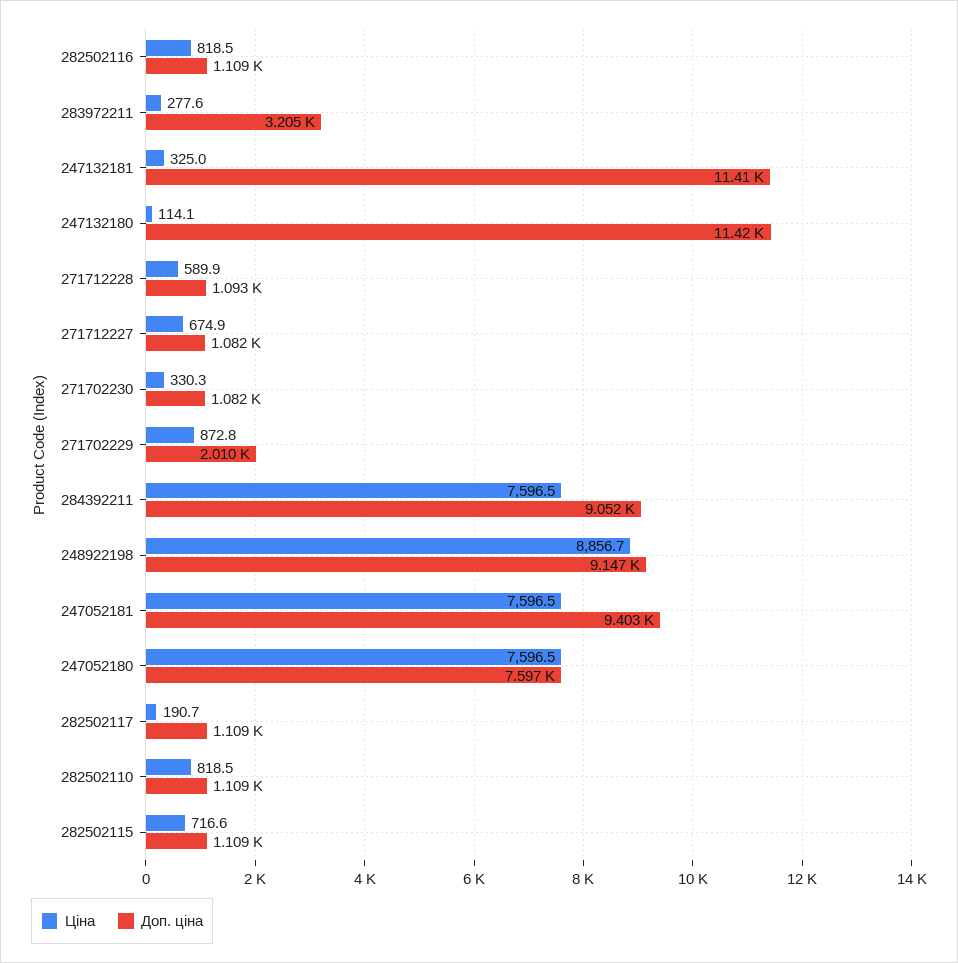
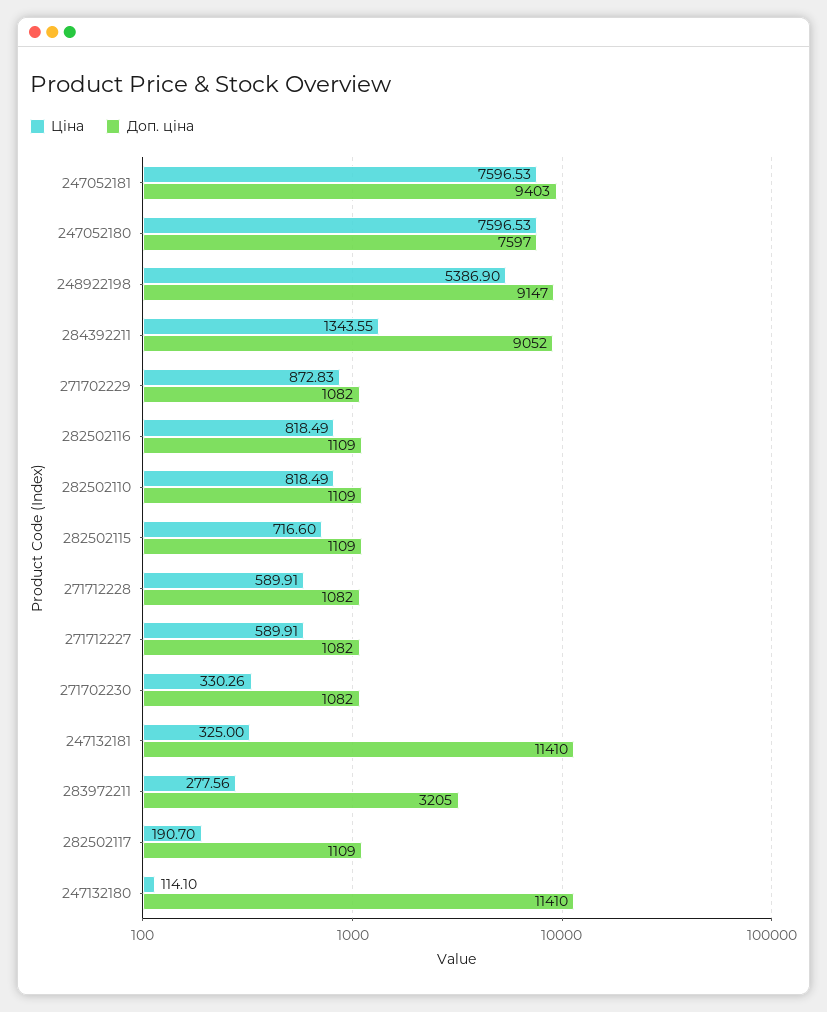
Доп. ціна, 247132180: 11420 -> 11410
Доп. ціна, 271712228: 1093 -> 1082
Ціна, 271712227: 674.9 -> 589.91
Доп. ціна, 271702229: 2010 -> 1082
Ціна, 284392211: 7596.5 -> 1343.55
Ціна, 248922198: 8856.7 -> 5386.9

